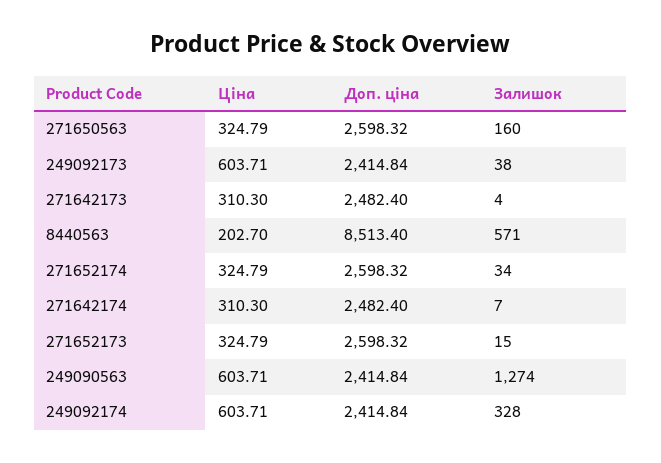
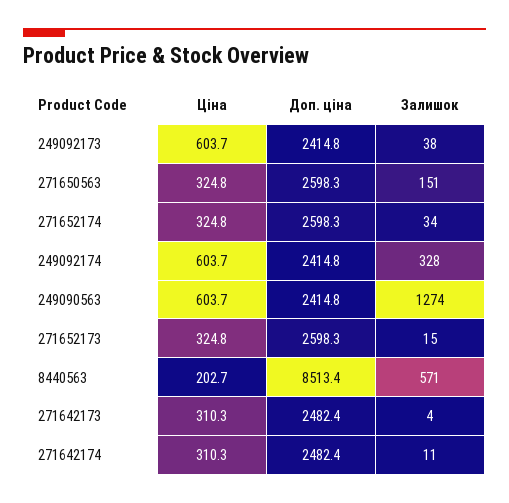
Залишок, 271650563: 160 -> 151
Залишок, 271642174: 7 -> 11

